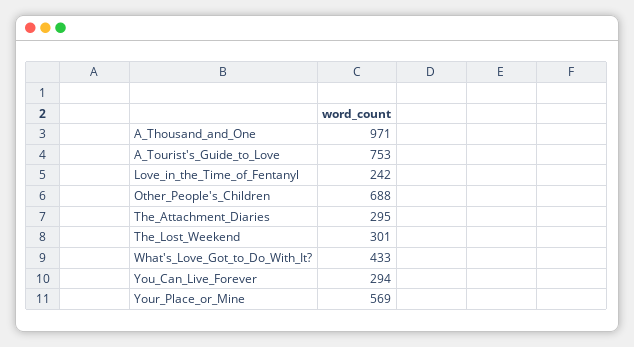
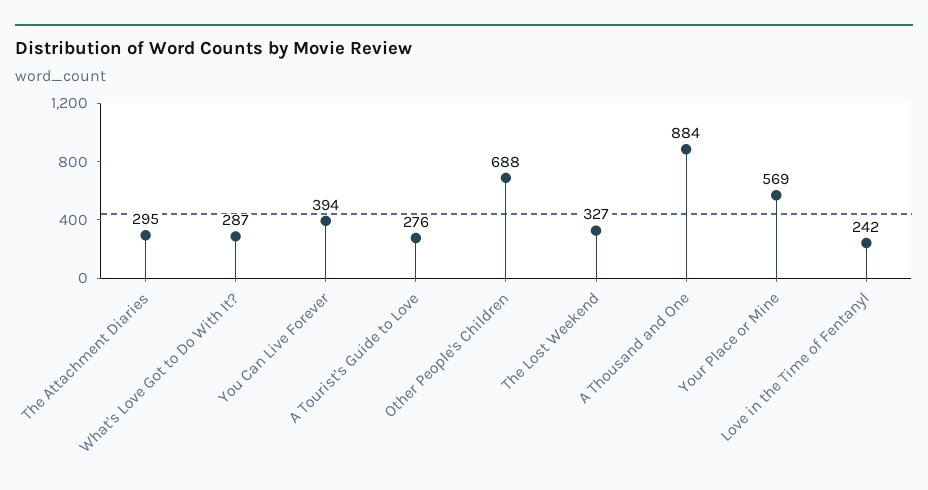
A_Thousand_and_One: 971 -> 884
A_Tourist's_Guide_to_Love: 753 -> 276
The_Lost_Weekend: 301 -> 327
What's_Love_Got_to_Do_With_It?: 433 -> 287
You_Can_Live_Forever: 294 -> 394

